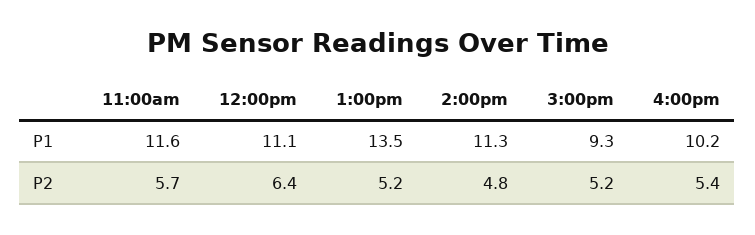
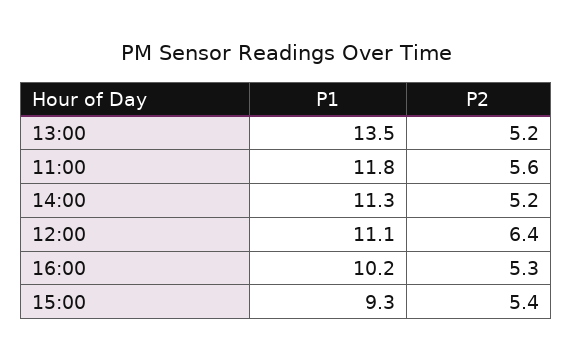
11:00am, P1: 11.6 -> 11.8
11:00am, P2: 5.7 -> 5.6
2:00pm, P2: 4.8 -> 5.2
3:00pm, P2: 5.2 -> 5.4
4:00pm, P2: 5.4 -> 5.3

